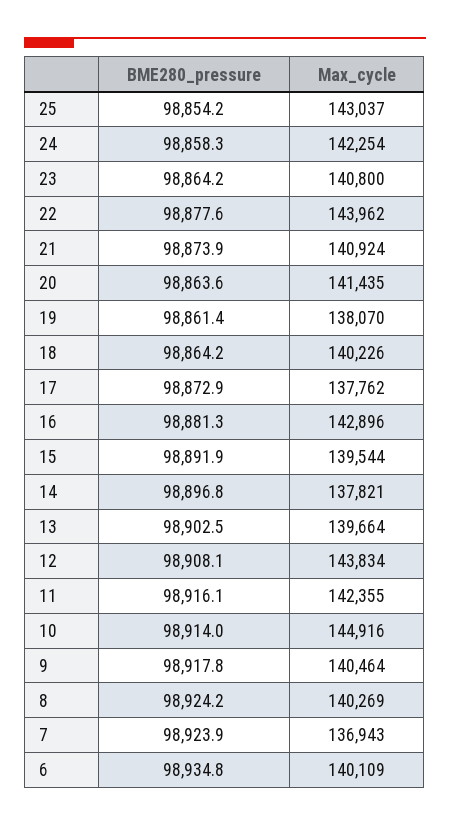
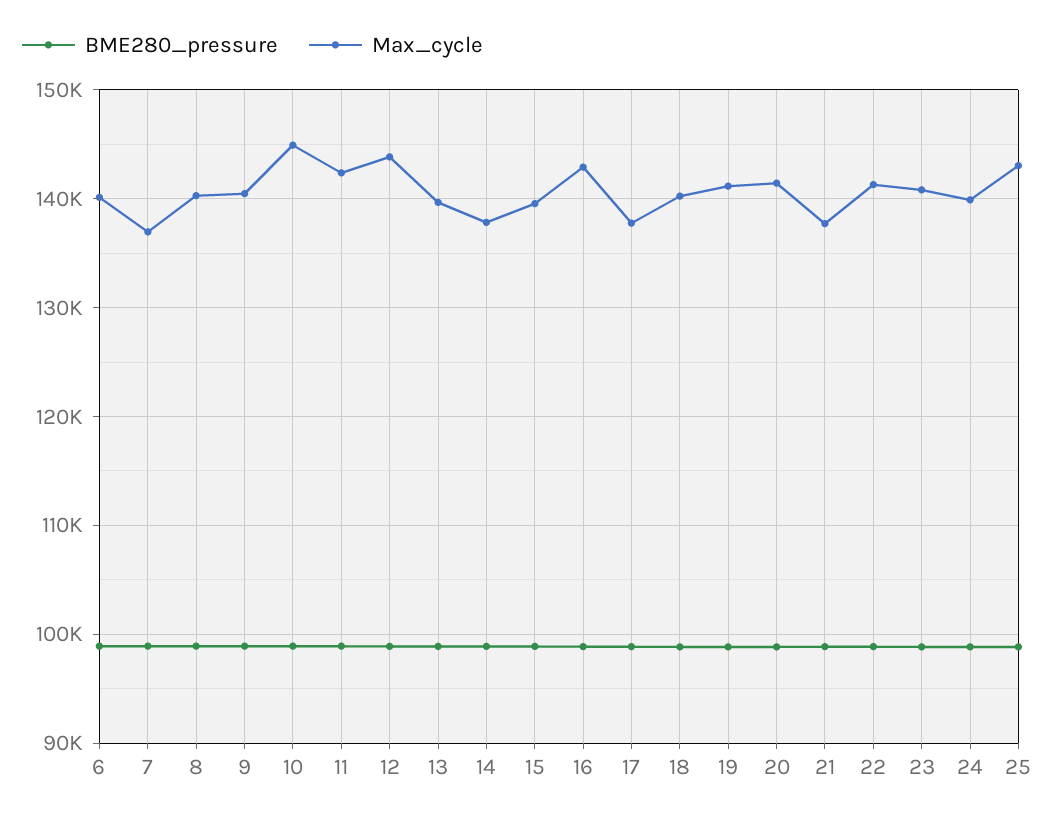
Max_cycle, 24: 142254 -> 140000
Max_cycle, 22: 143962 -> 141000
Max_cycle, 21: 140924 -> 138000
Max_cycle, 19: 138070 -> 141000

